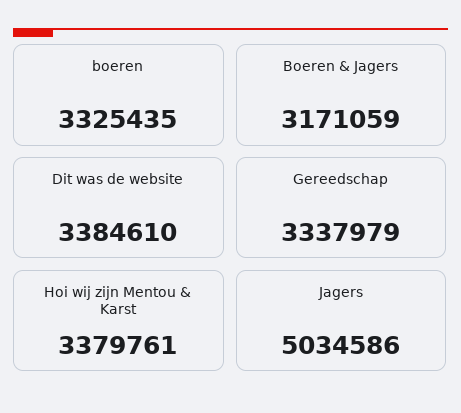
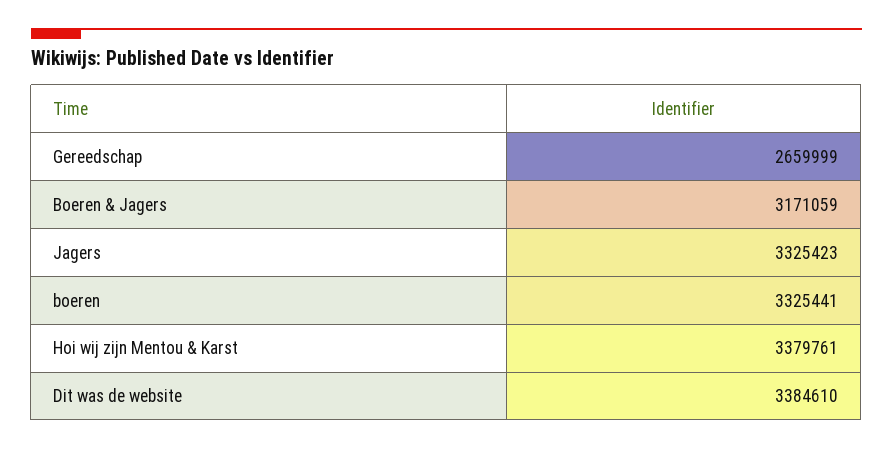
boeren: 3325435 -> 3325441
Gereedschap: 3337979 -> 2659999
Jagers: 5034586 -> 3325423

